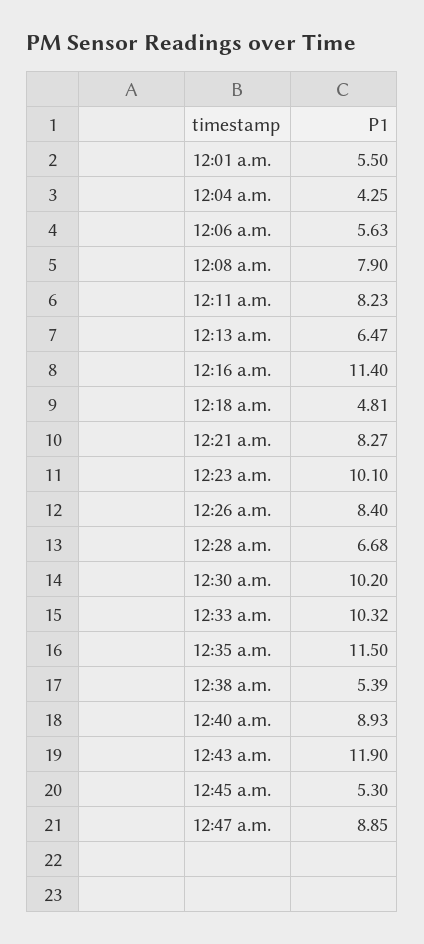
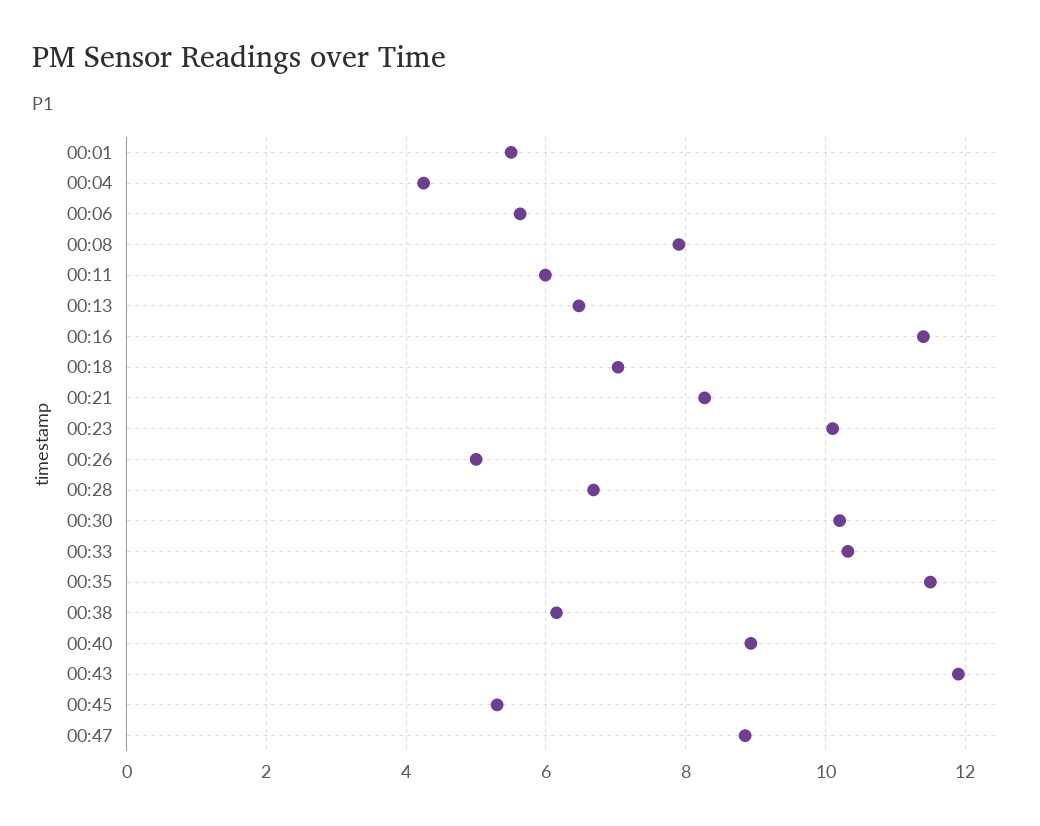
12:11 a.m.: 8.23 -> 6
12:18 a.m.: 4.81 -> 7
12:26 a.m.: 8.4 -> 5
12:38 a.m.: 5.39 -> 6.2

